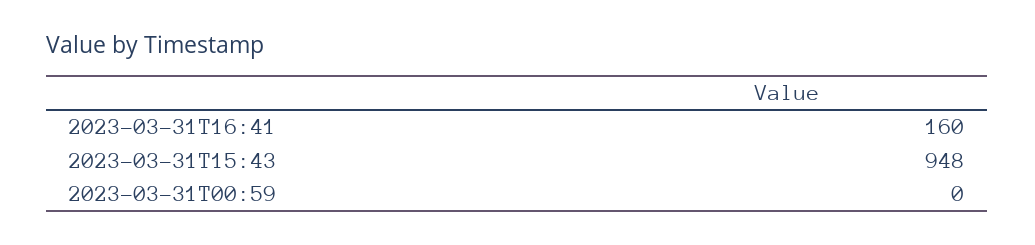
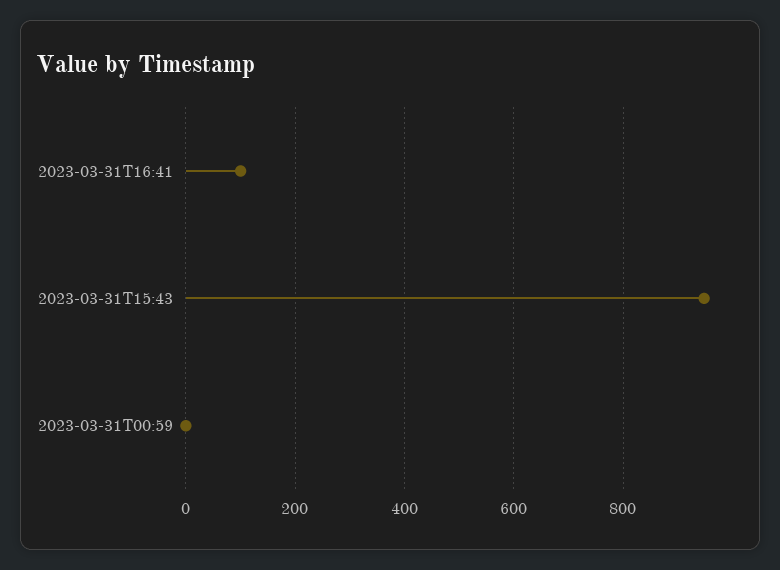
2023-03-31T16:41: 160 -> 100

